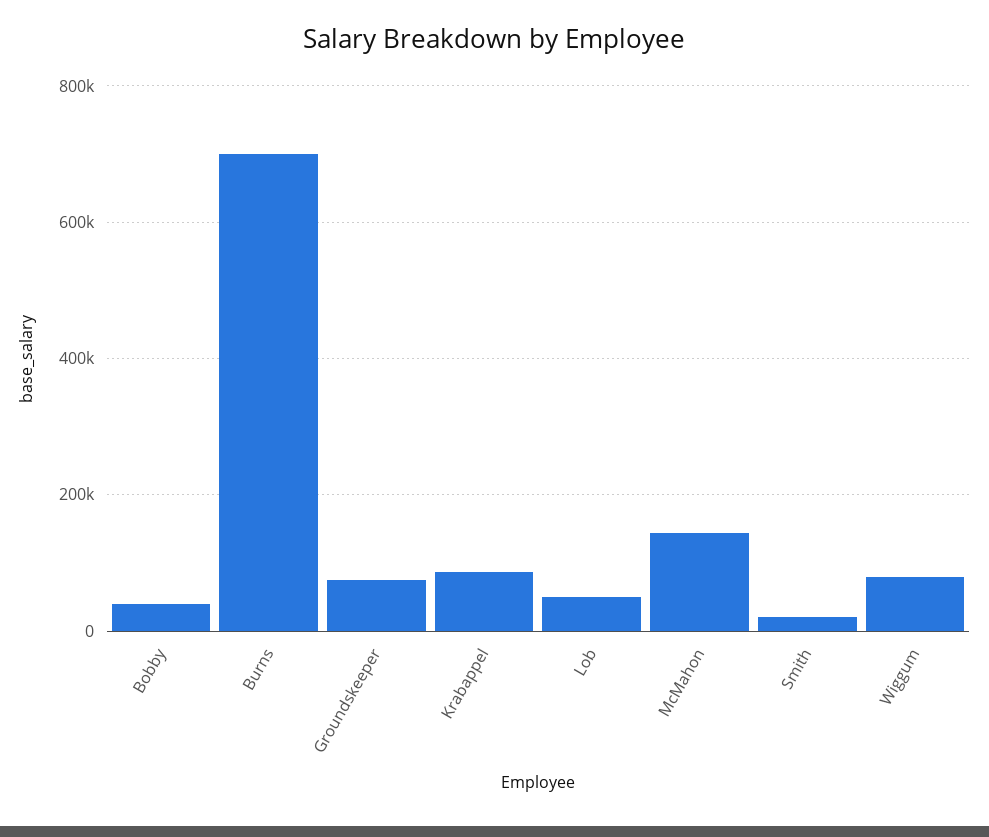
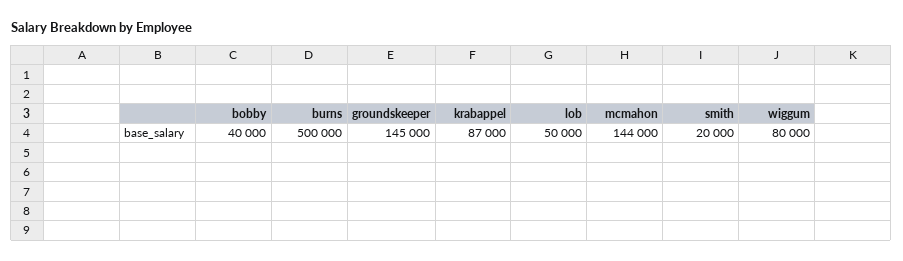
Burns: 700000 -> 500000
Groundskeeper: 80000 -> 145000

